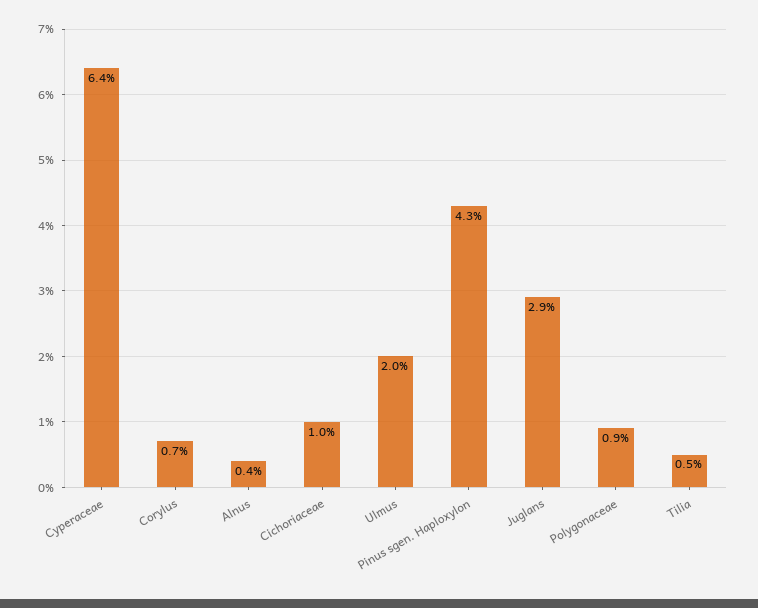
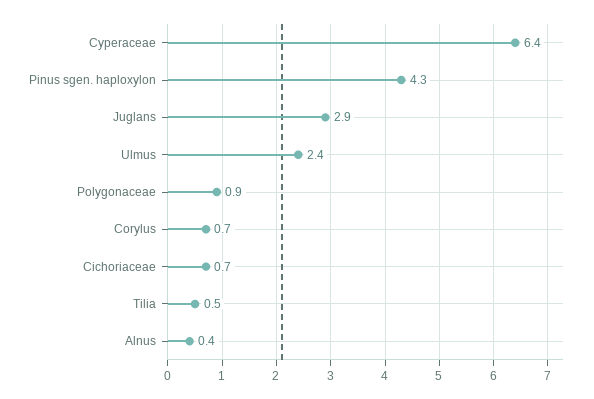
Cichoriaceae: 1 -> 0.7
Ulmus: 2 -> 2.4

